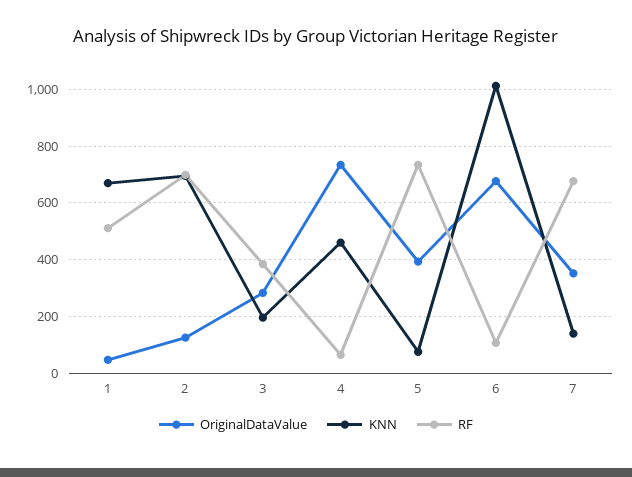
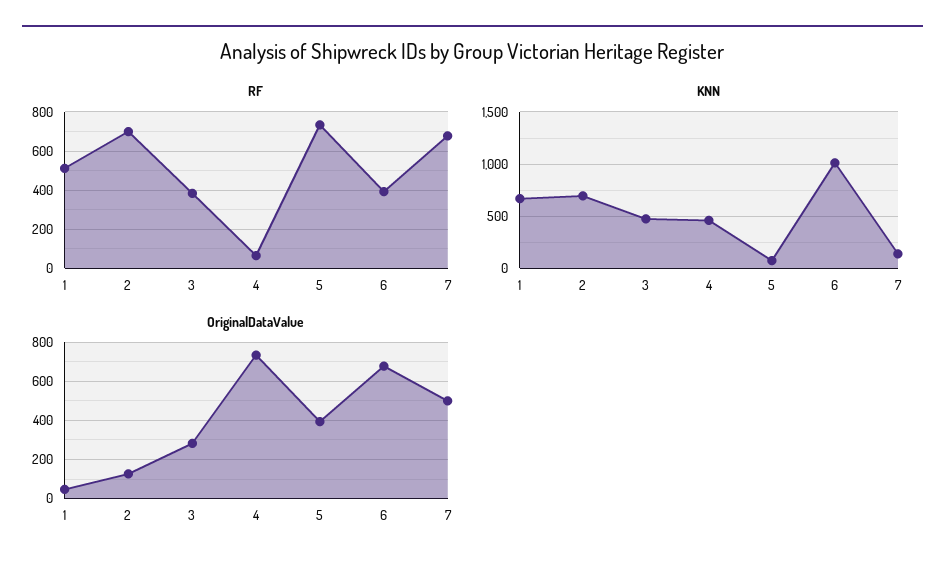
KNN, 3: 200 -> 500
RF, 6: 100 -> 400
OriginalDataValue, 7: 350 -> 500

